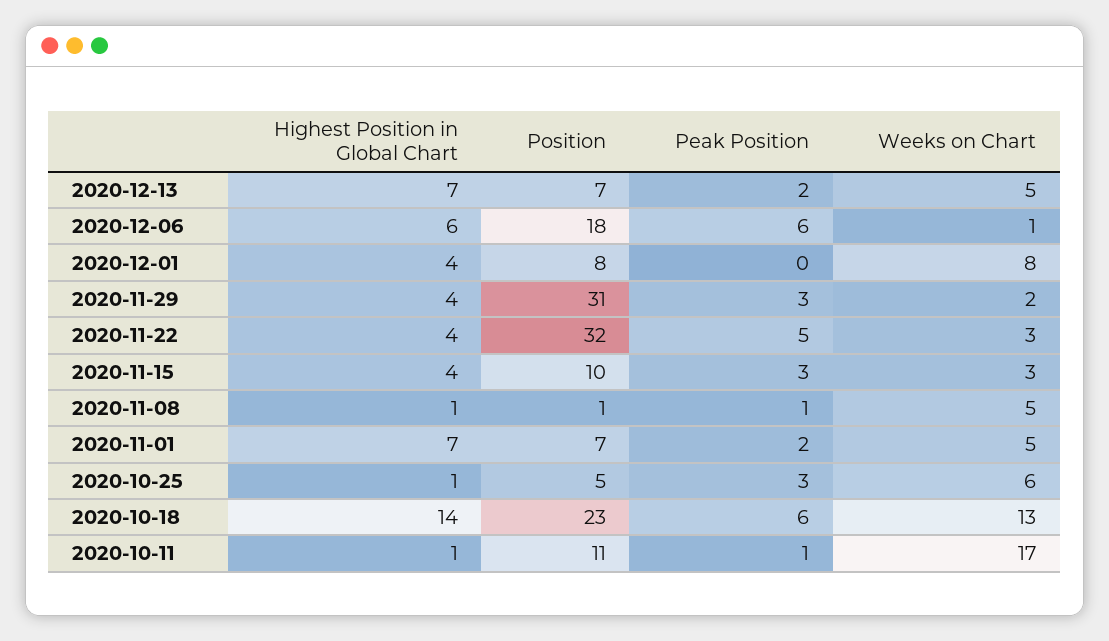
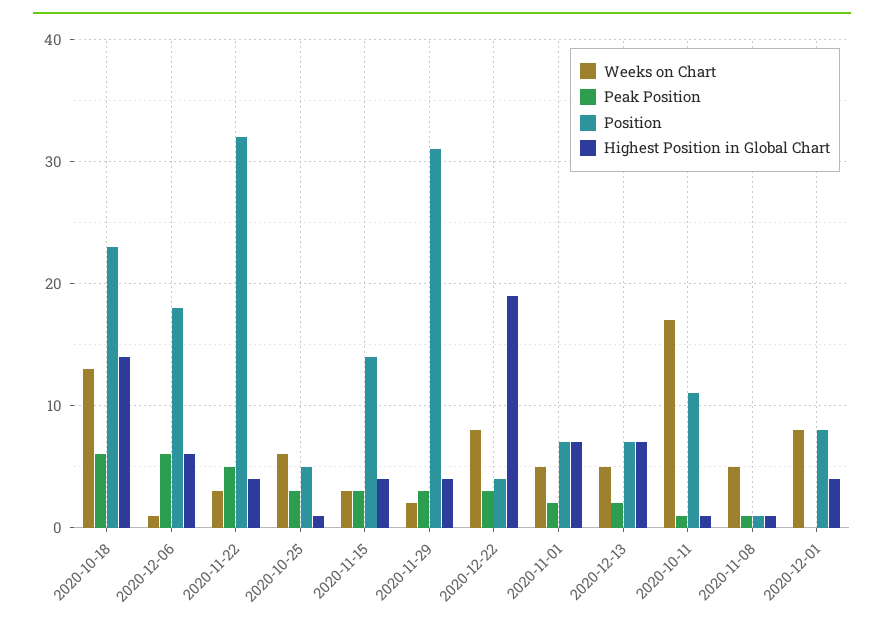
Position, 2020-11-15: 10 -> 14
Weeks on Chart, 2020-12-22: none -> 8
Peak Position, 2020-12-22: none -> 3
Position, 2020-12-22: none -> 4
Highest Position in Global Chart, 2020-12-22: none -> 19

